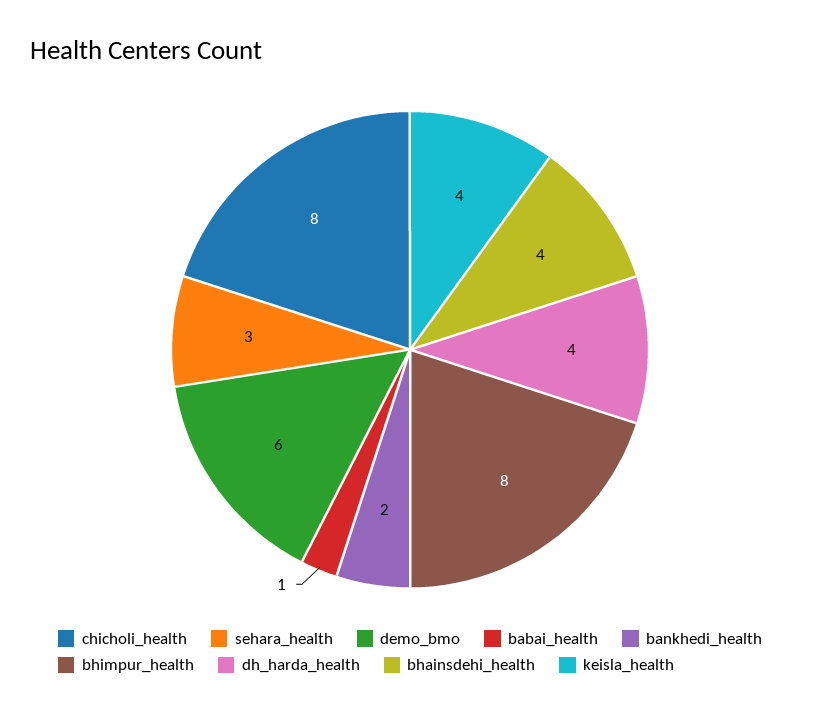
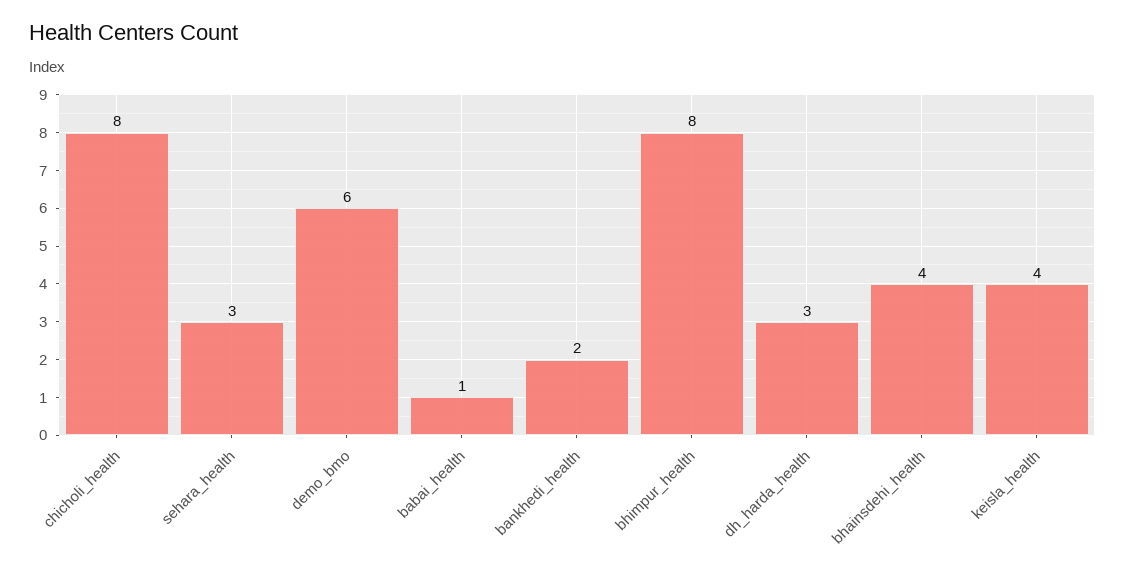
dh_harda_health: 4 -> 3

